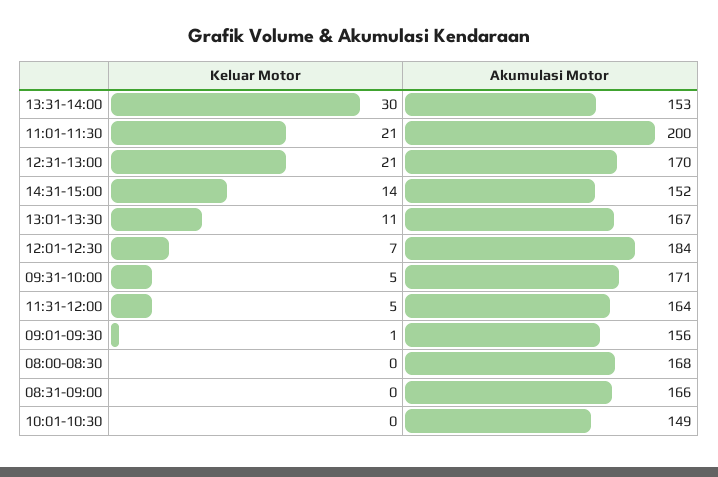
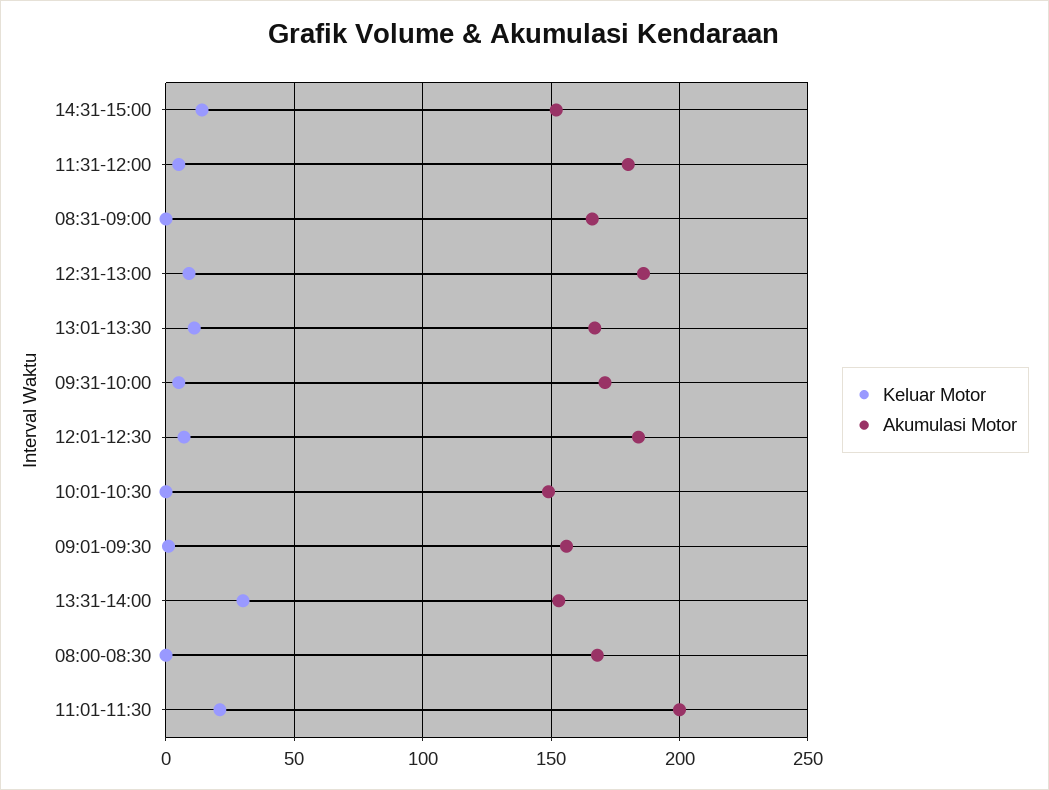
Keluar Motor, 12:31-13:00: 21 -> 10
Akumulasi Motor, 12:31-13:00: 170 -> 185
Akumulasi Motor, 11:31-12:00: 164 -> 180

